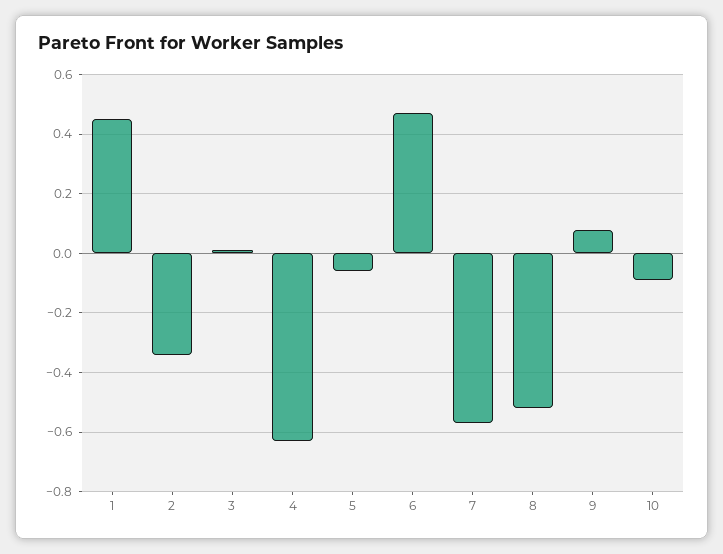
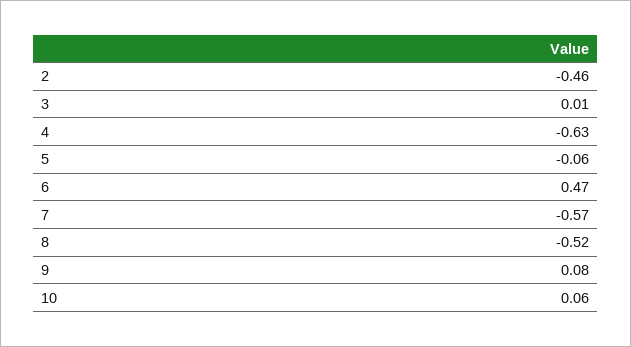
1: 0.45 -> none
2: -0.35 -> -0.46
10: -0.1 -> 0.06

